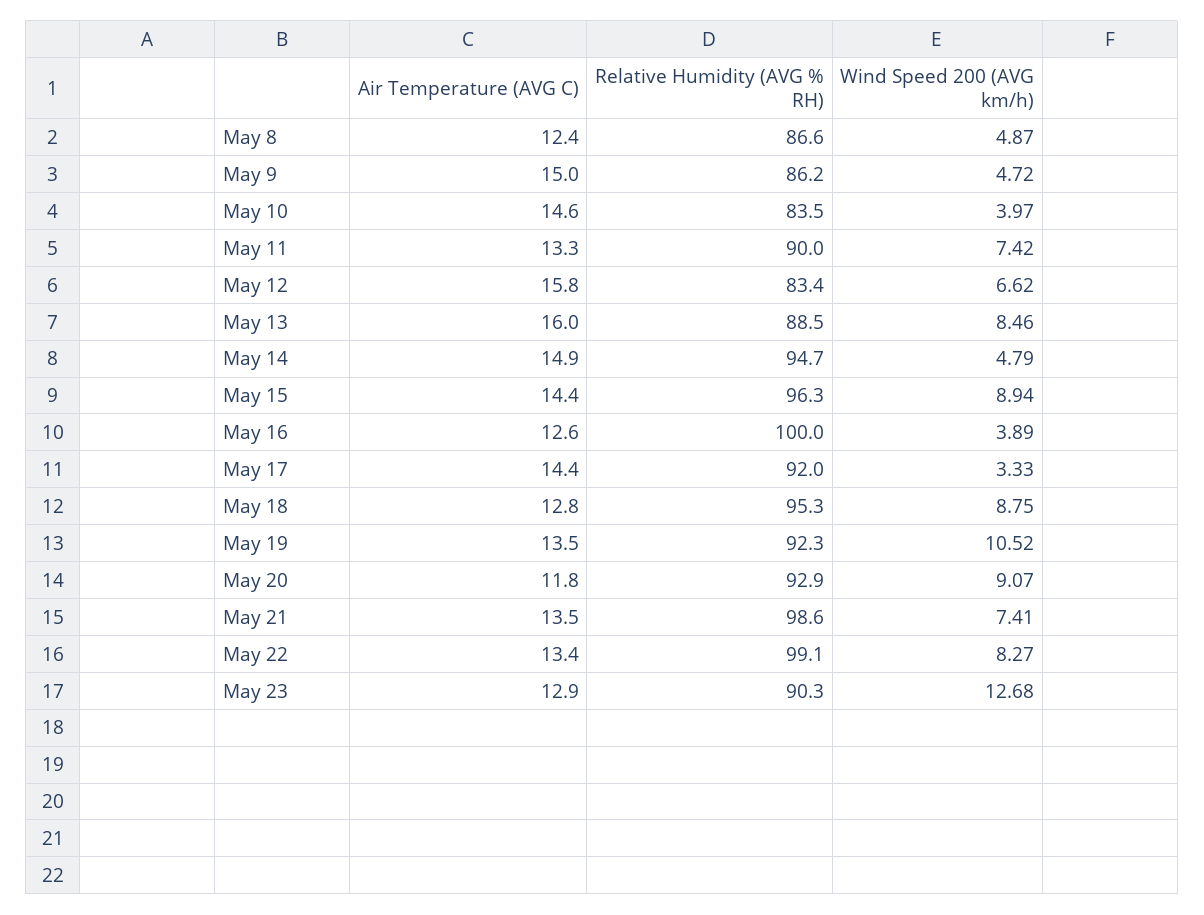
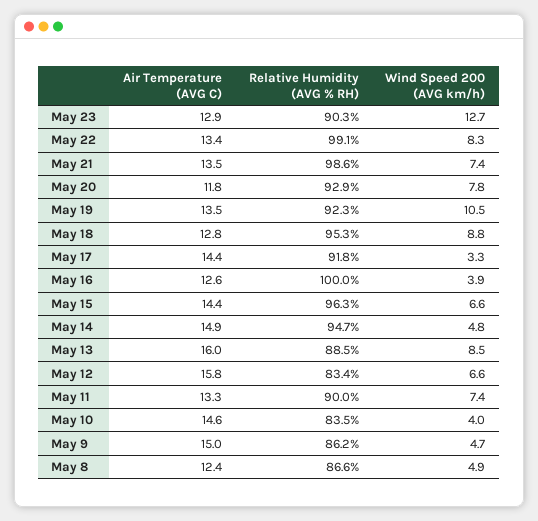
Wind Speed 200 (AVG km/h), May 15: 8.94 -> 6.6
Relative Humidity (AVG % RH), May 17: 92 -> 91.8
Wind Speed 200 (AVG km/h), May 20: 9.07 -> 7.8

